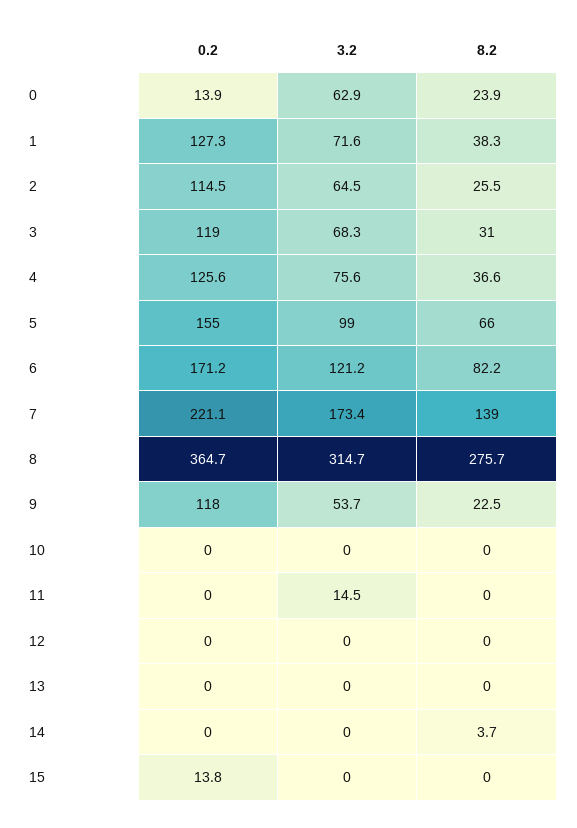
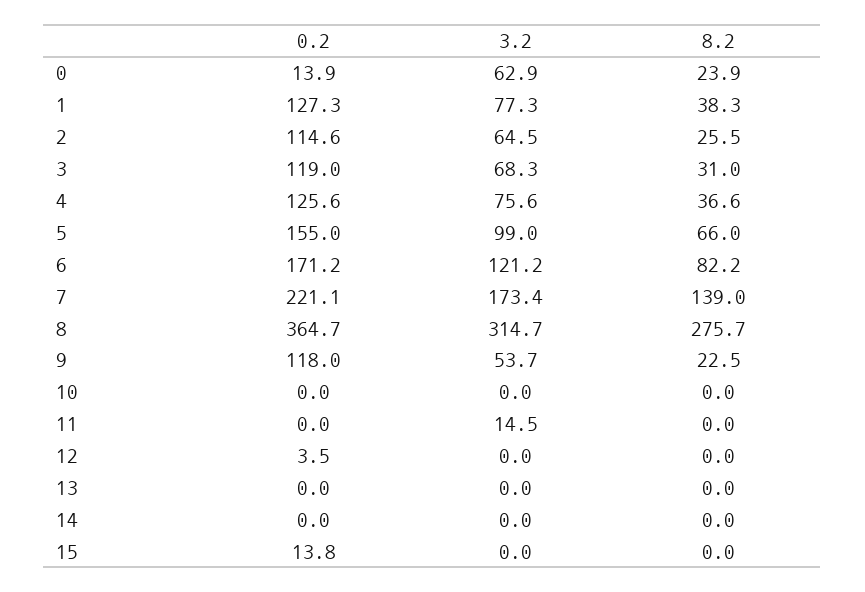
3.2, 1: 71.6 -> 77.3
0.2, 2: 114.5 -> 114.6
0.2, 12: 0 -> 3.5
8.2, 14: 3.7 -> 0

